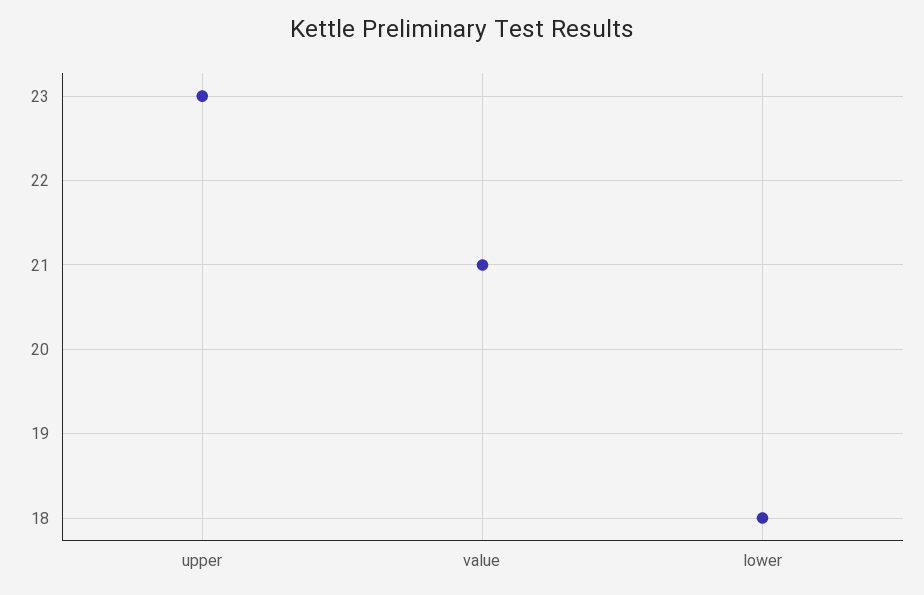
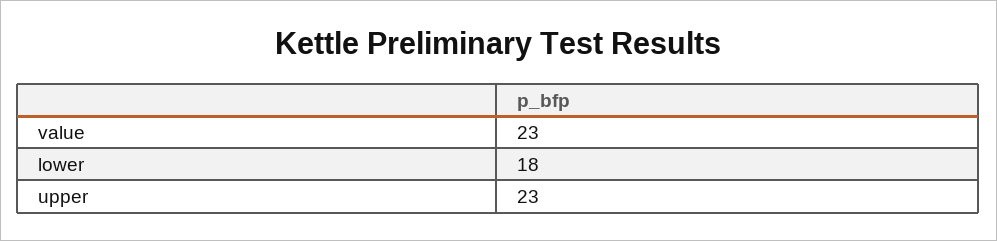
value: 21 -> 23

